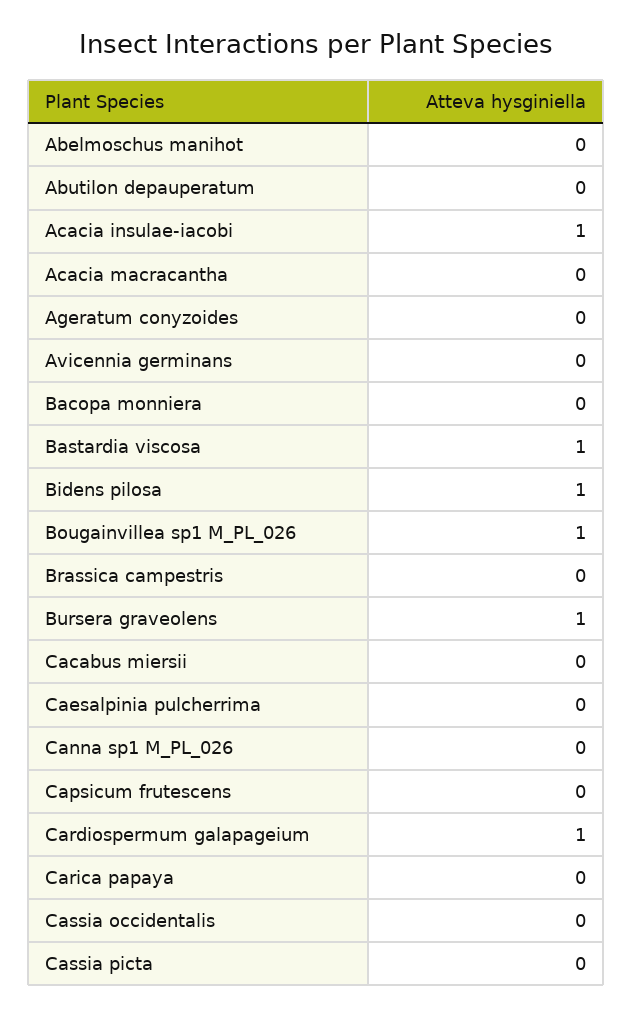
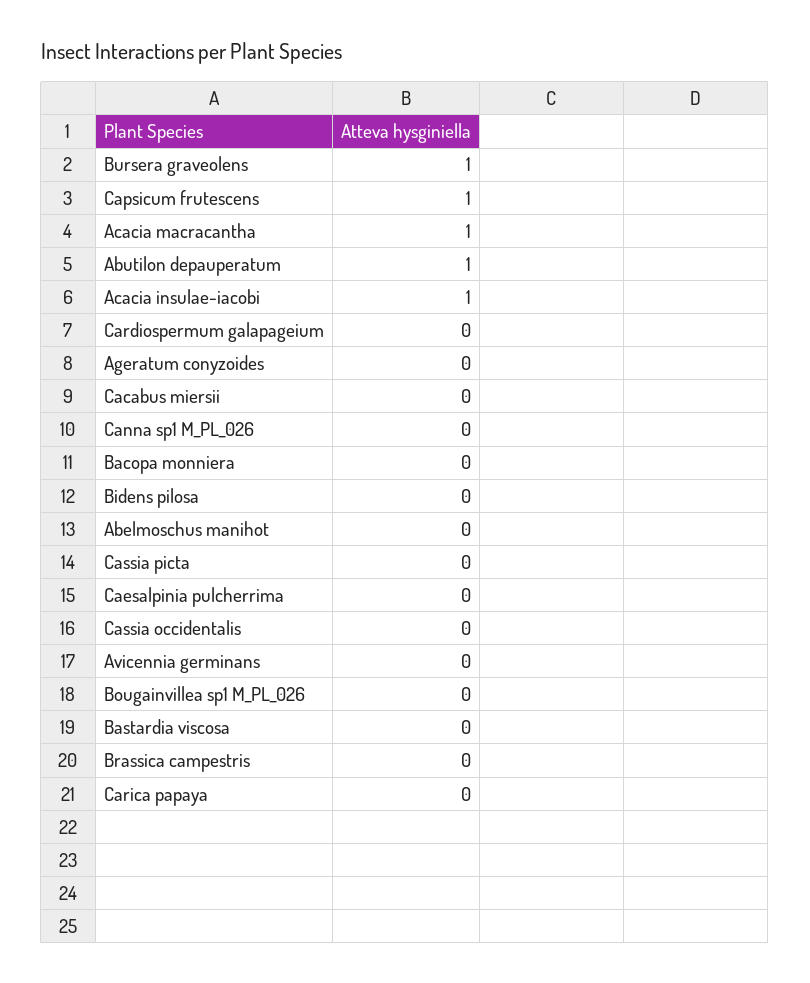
Abutilon depauperatum: 0 -> 1
Acacia macracantha: 0 -> 1
Bastardia viscosa: 1 -> 0
Bidens pilosa: 1 -> 0
Bougainvillea sp1 M_PL_026: 1 -> 0
Capsicum frutescens: 0 -> 1
Cardiospermum galapageium: 1 -> 0

